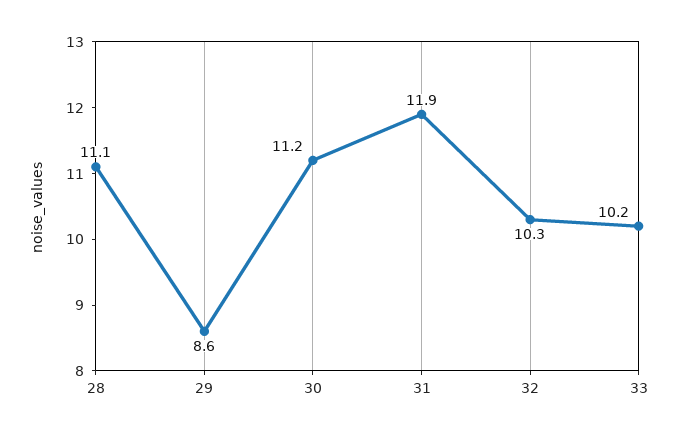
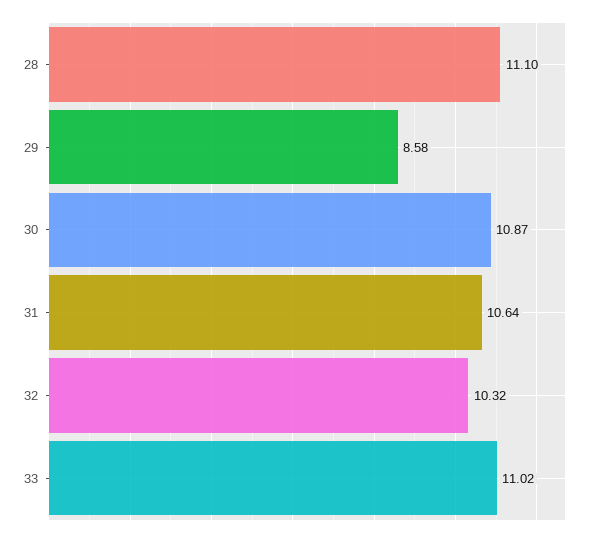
30: 11.2 -> 10.87
31: 11.9 -> 10.64
33: 10.2 -> 11.02

